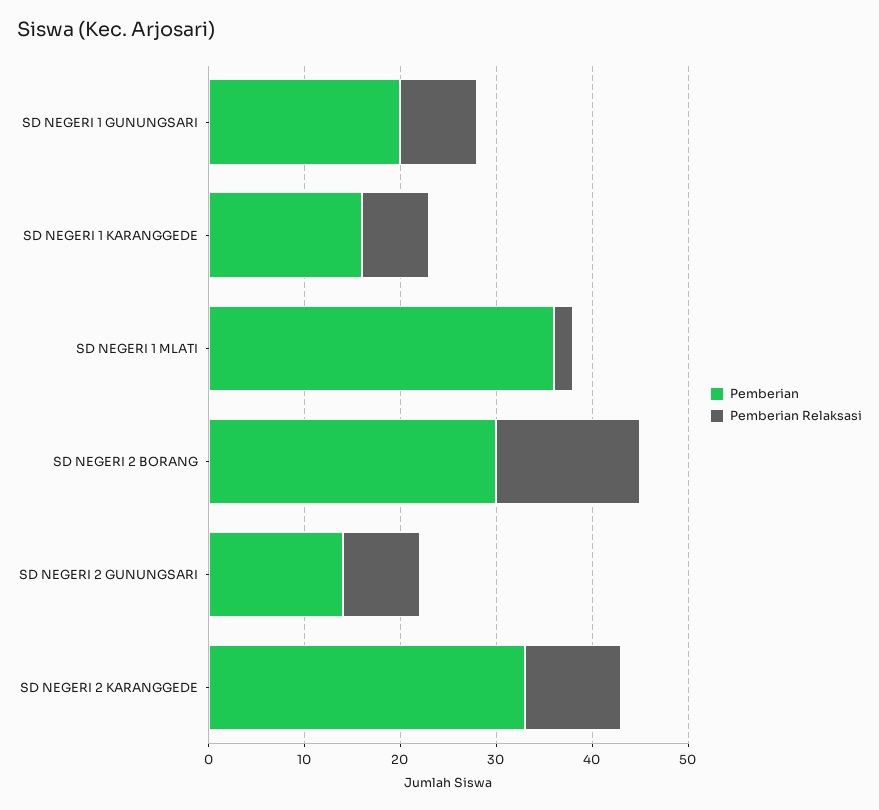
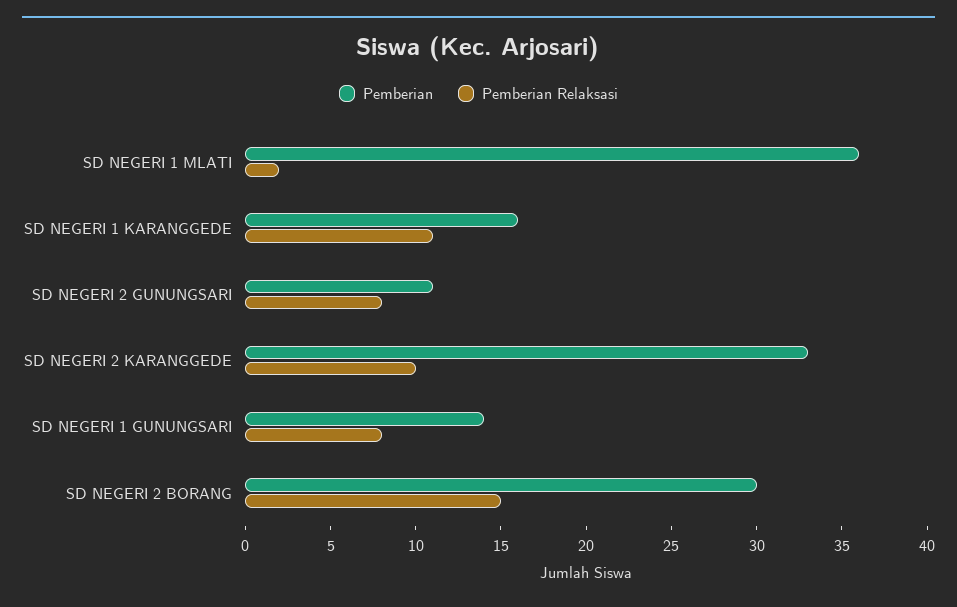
Pemberian, SD NEGERI 1 GUNUNGSARI: 20 -> 14
Pemberian Relaksasi, SD NEGERI 1 KARANGGEDE: 7 -> 11
Pemberian, SD NEGERI 2 GUNUNGSARI: 14 -> 11

